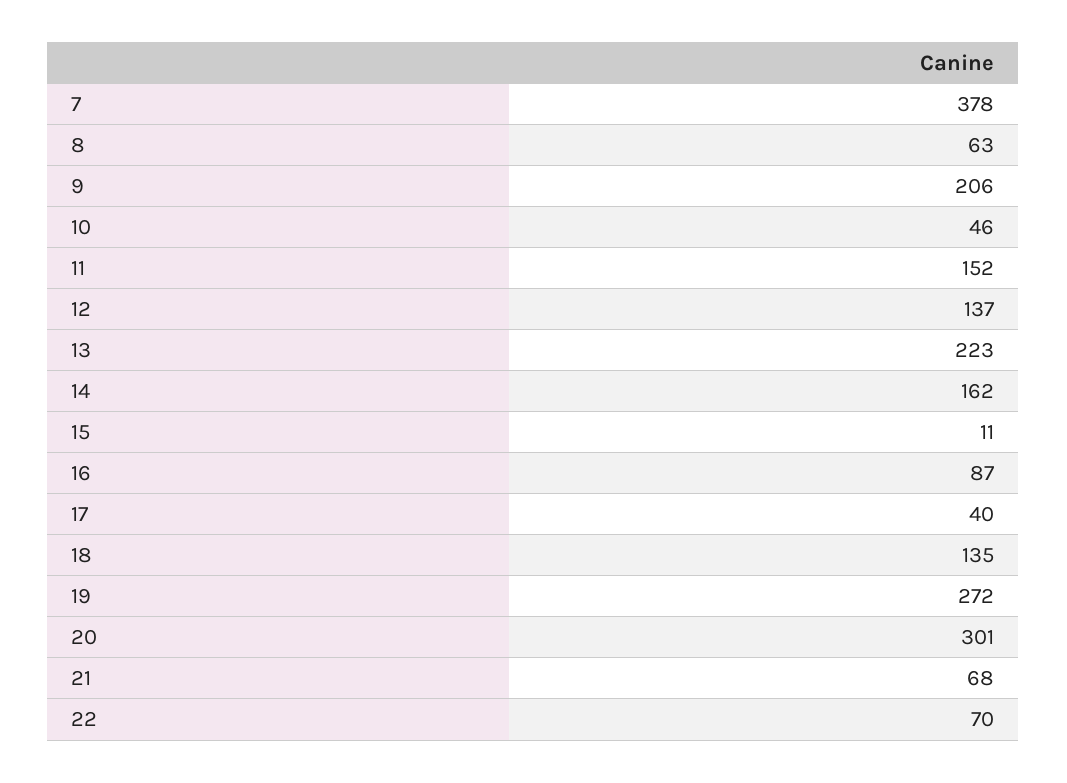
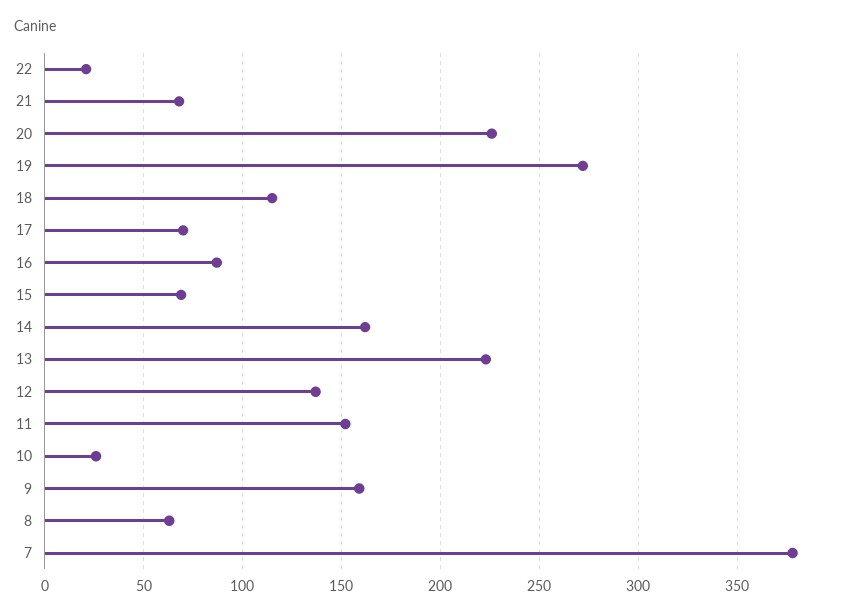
9: 206 -> 160
10: 46 -> 25
15: 11 -> 70
17: 40 -> 70
18: 135 -> 115
20: 301 -> 225
22: 70 -> 20

